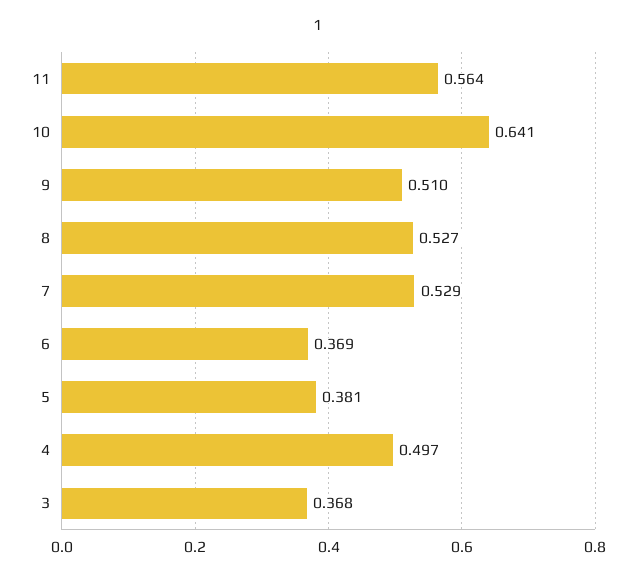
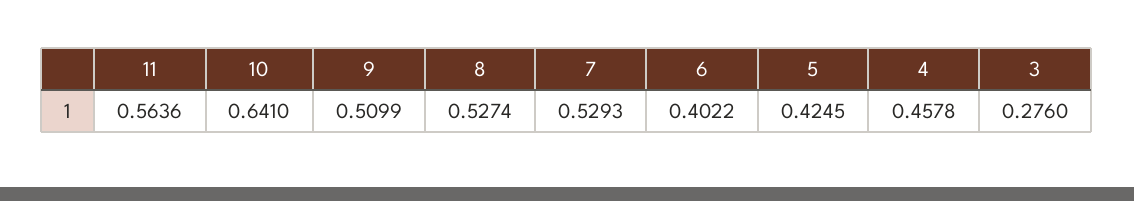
6: 0.369 -> 0.4022
5: 0.381 -> 0.4245
4: 0.497 -> 0.4578
3: 0.368 -> 0.276

